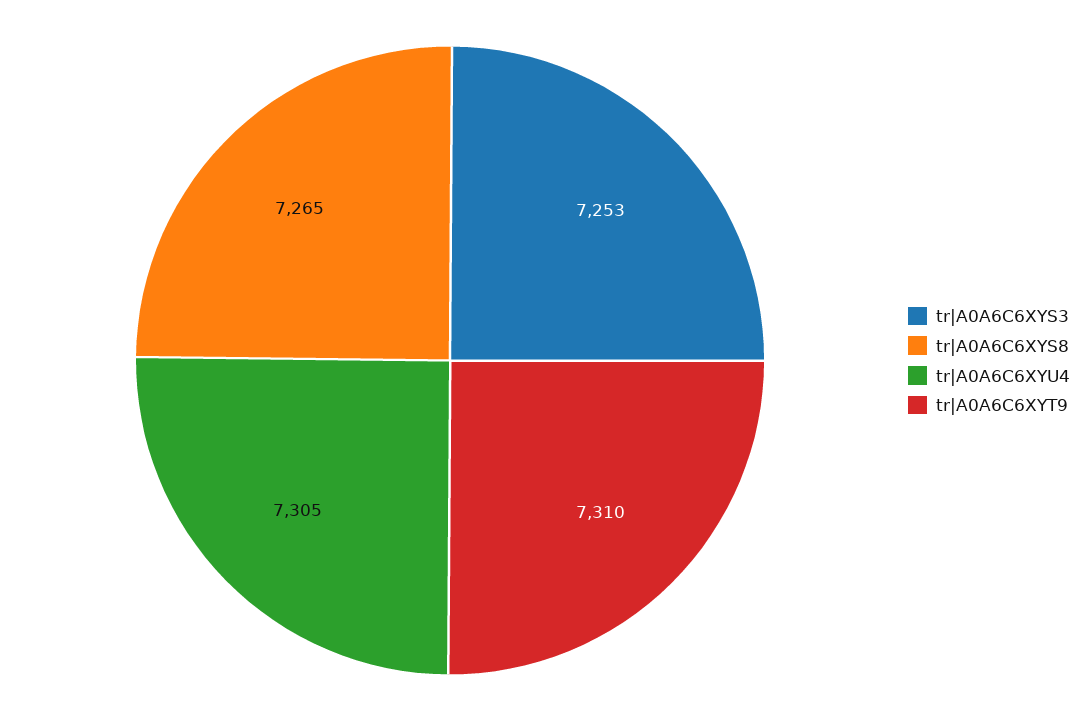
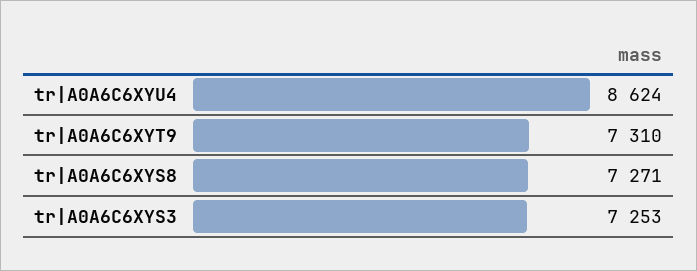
tr|A0A6C6XYS8: 7265 -> 7271
tr|A0A6C6XYU4: 7305 -> 8624

